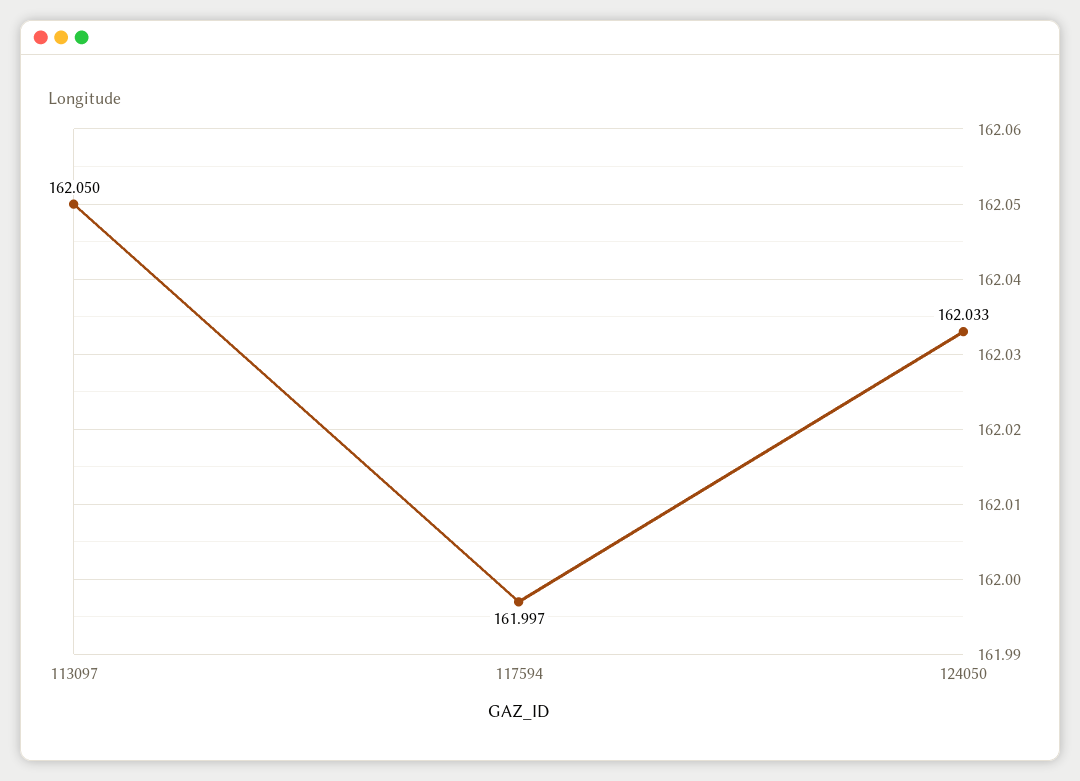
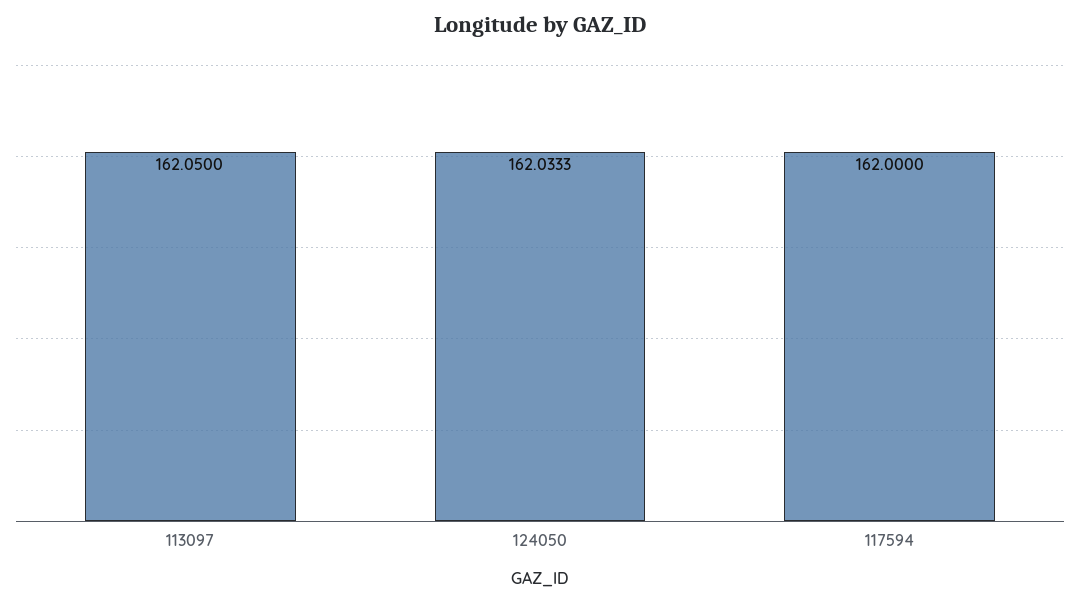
117594: 161.997 -> 162

